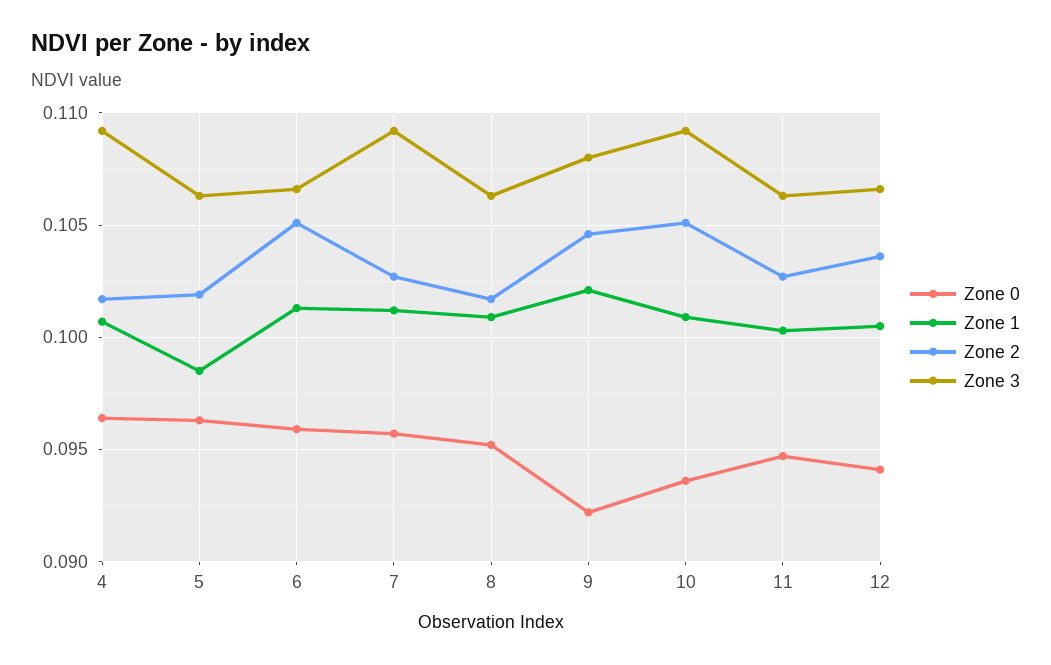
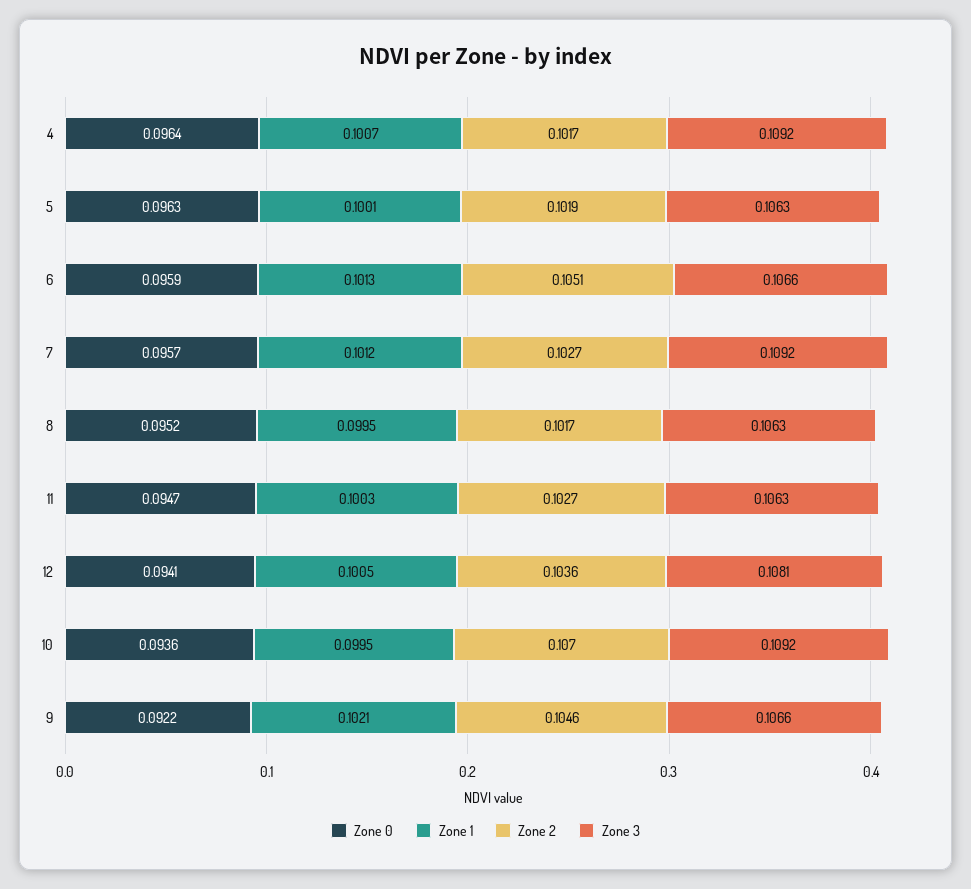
Zone 1, 5: 0.0985 -> 0.1001
Zone 1, 8: 0.101 -> 0.0995
Zone 3, 9: 0.108 -> 0.1066
Zone 1, 10: 0.101 -> 0.0995
Zone 2, 10: 0.105 -> 0.107
Zone 3, 12: 0.1065 -> 0.1081

